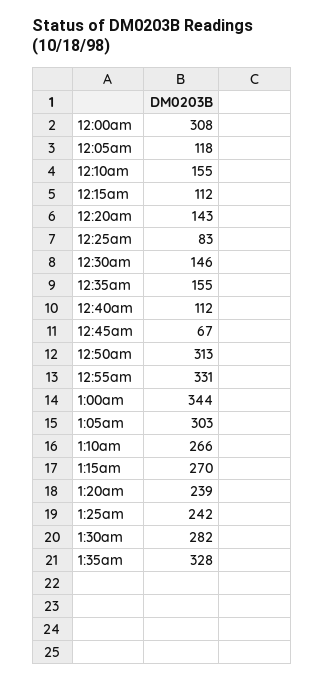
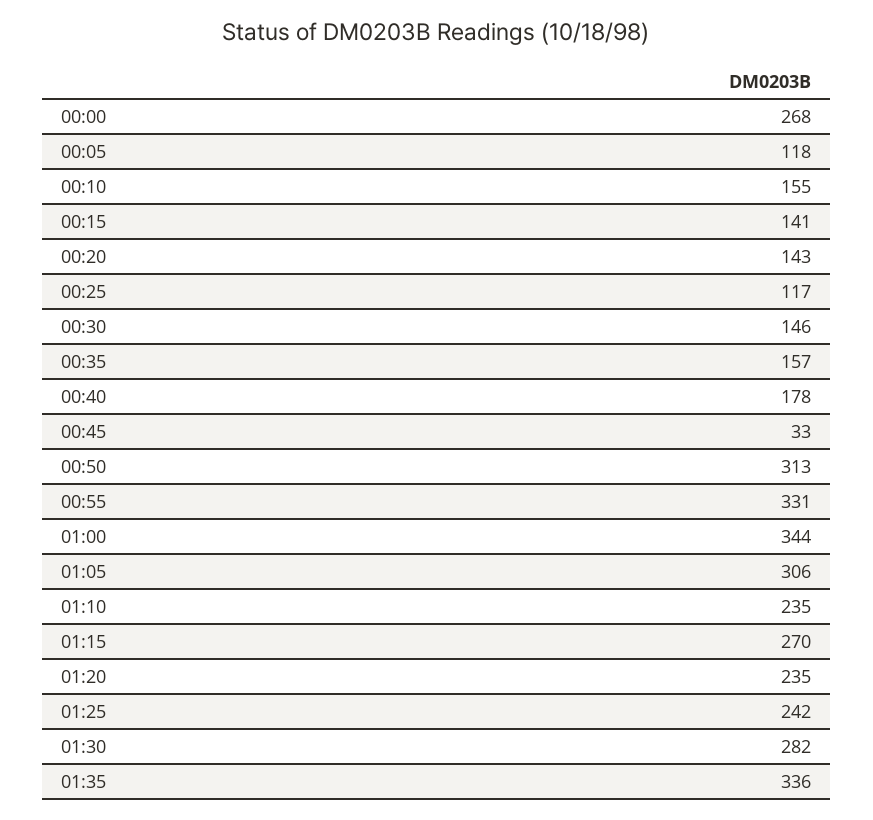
12:00am: 308 -> 268
12:15am: 112 -> 141
12:25am: 83 -> 117
12:35am: 155 -> 157
12:40am: 112 -> 178
12:45am: 67 -> 33
1:05am: 303 -> 306
1:10am: 266 -> 235
1:20am: 239 -> 235
1:35am: 328 -> 336

